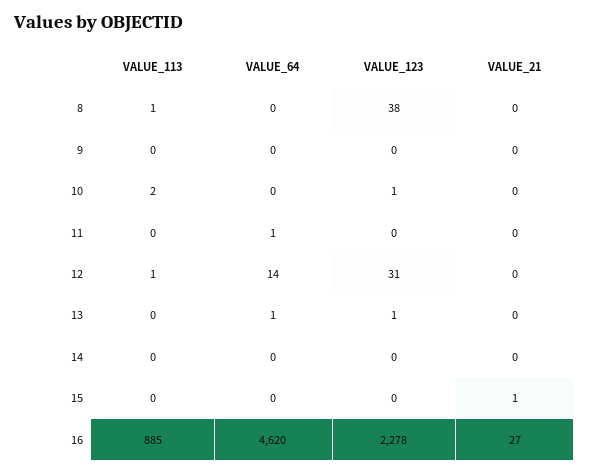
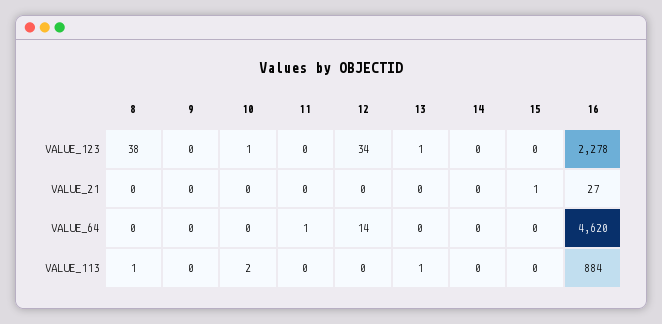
VALUE_113, 12: 1 -> 0
VALUE_123, 12: 31 -> 34
VALUE_113, 13: 0 -> 1
VALUE_64, 13: 1 -> 0
VALUE_113, 16: 885 -> 884

